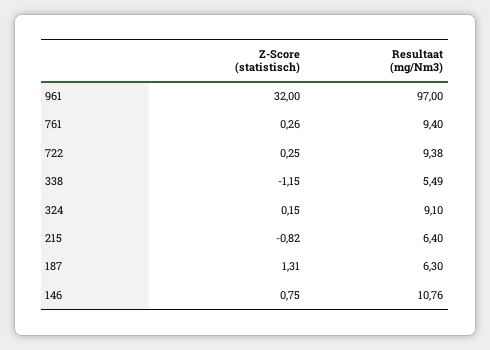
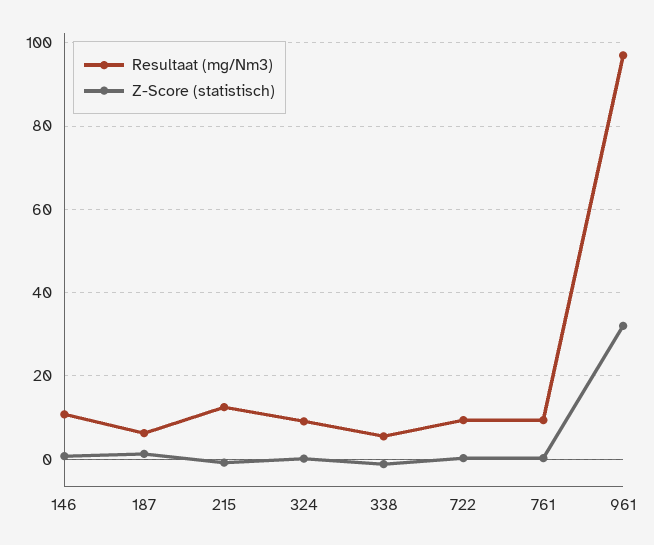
Resultaat (mg/Nm3), 215: 6.4 -> 12

